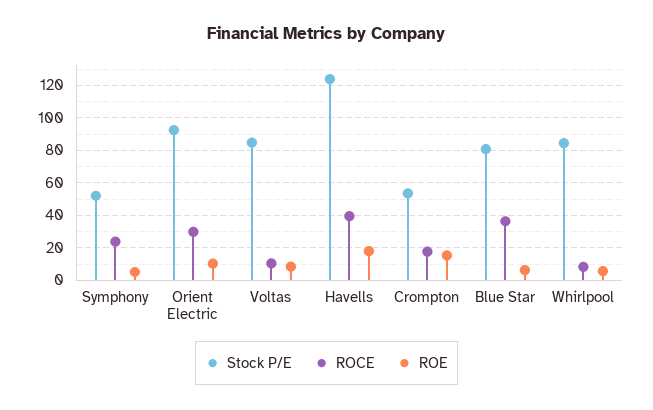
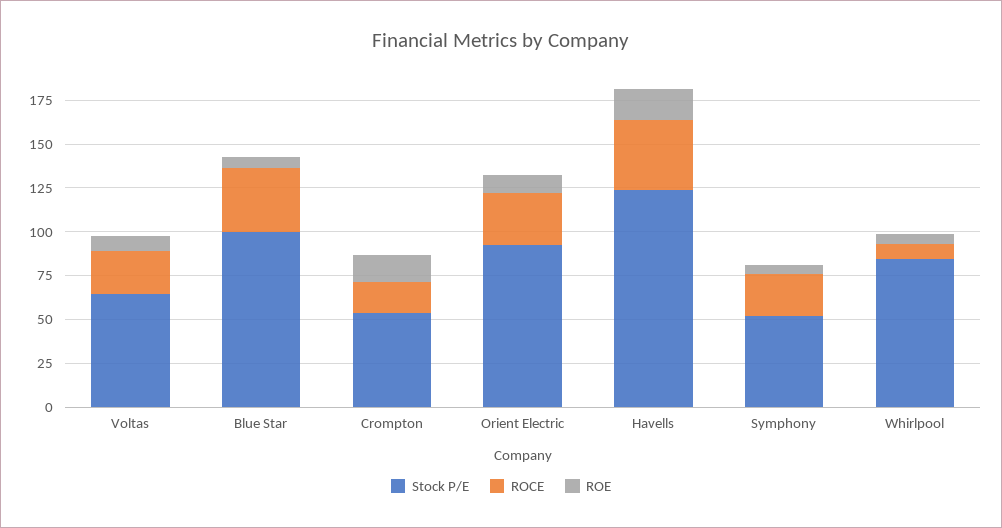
Stock P/E, Voltas: 85 -> 65
ROCE, Voltas: 10 -> 25
Stock P/E, Blue Star: 80 -> 100

